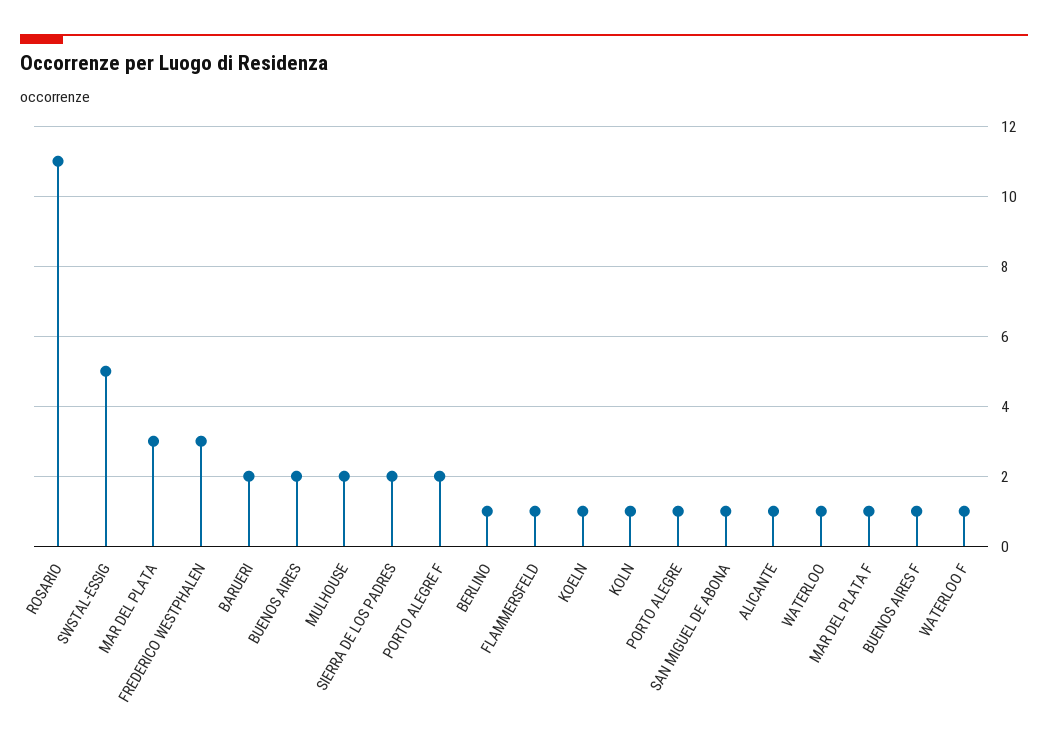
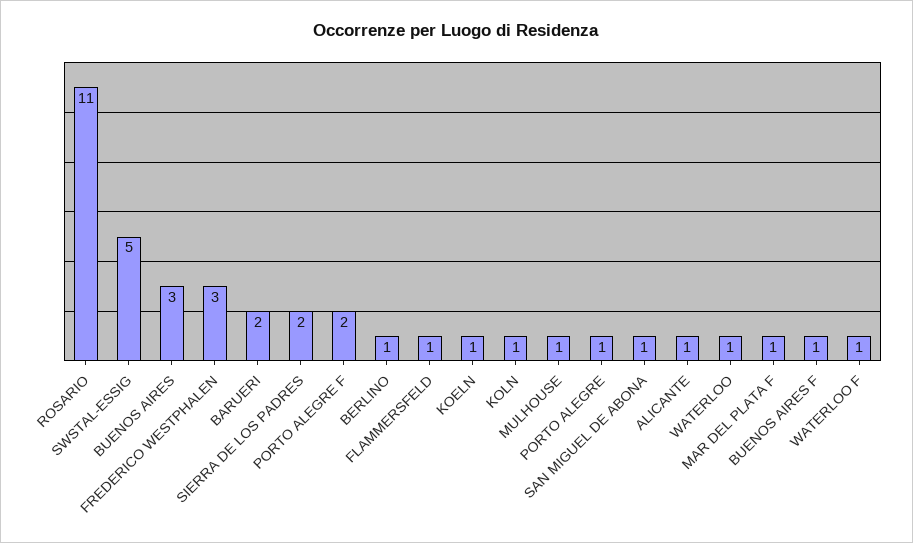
MAR DEL PLATA: 3 -> none
BUENOS AIRES: 2 -> 3
MULHOUSE: 2 -> 1

